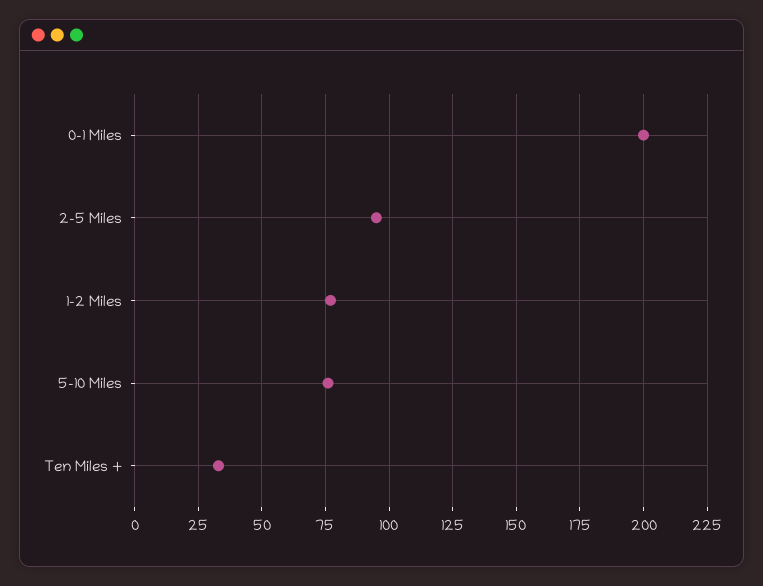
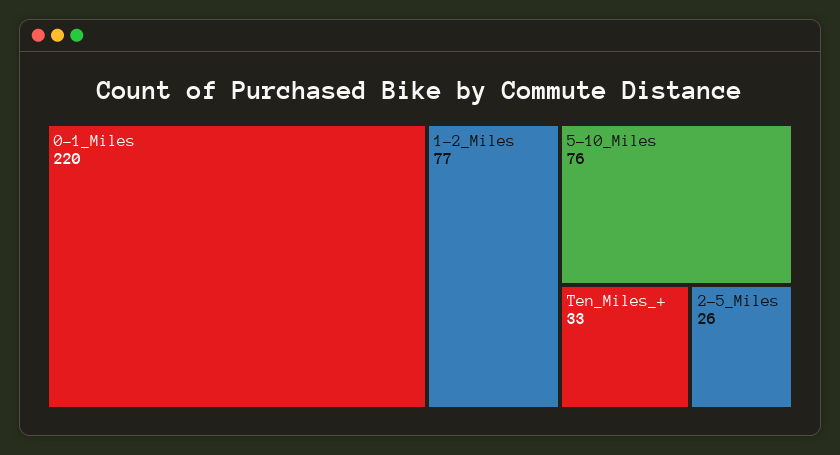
0-1 Miles: 200 -> 220
2-5 Miles: 95 -> 26

